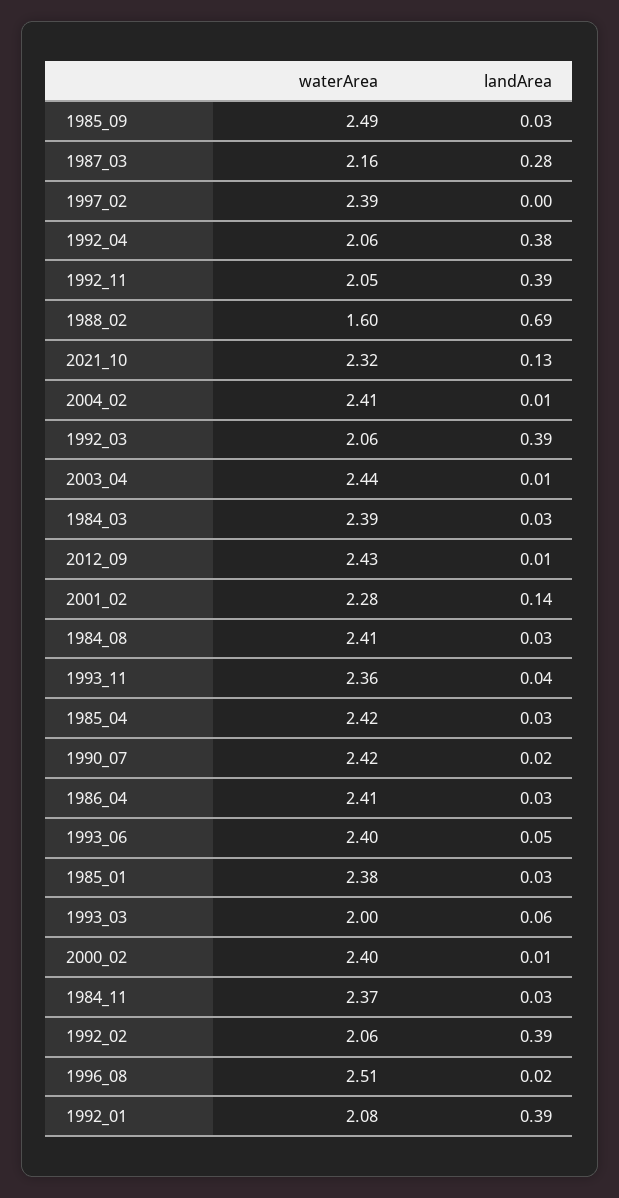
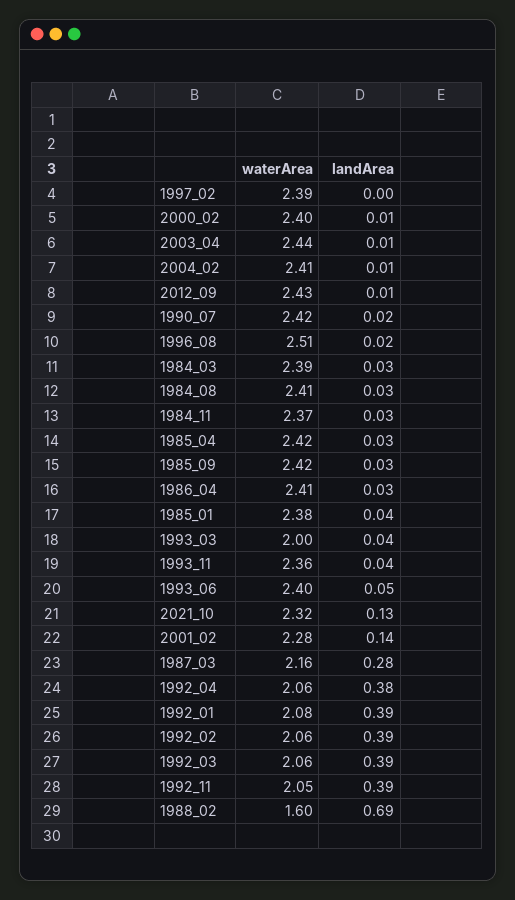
waterArea, 1985_09: 2.49 -> 2.42
landArea, 1985_01: 0.03 -> 0.04
landArea, 1993_03: 0.06 -> 0.04

